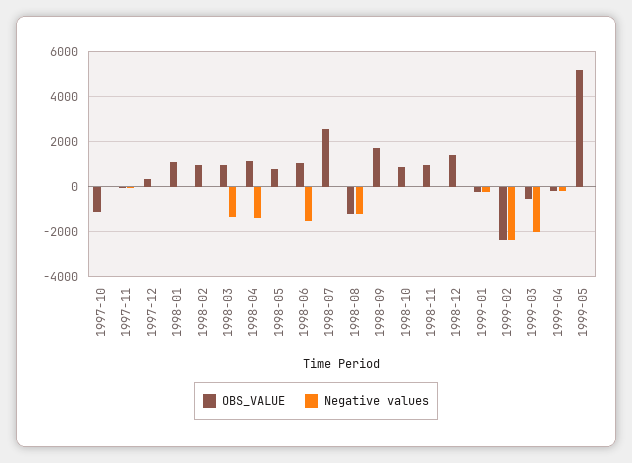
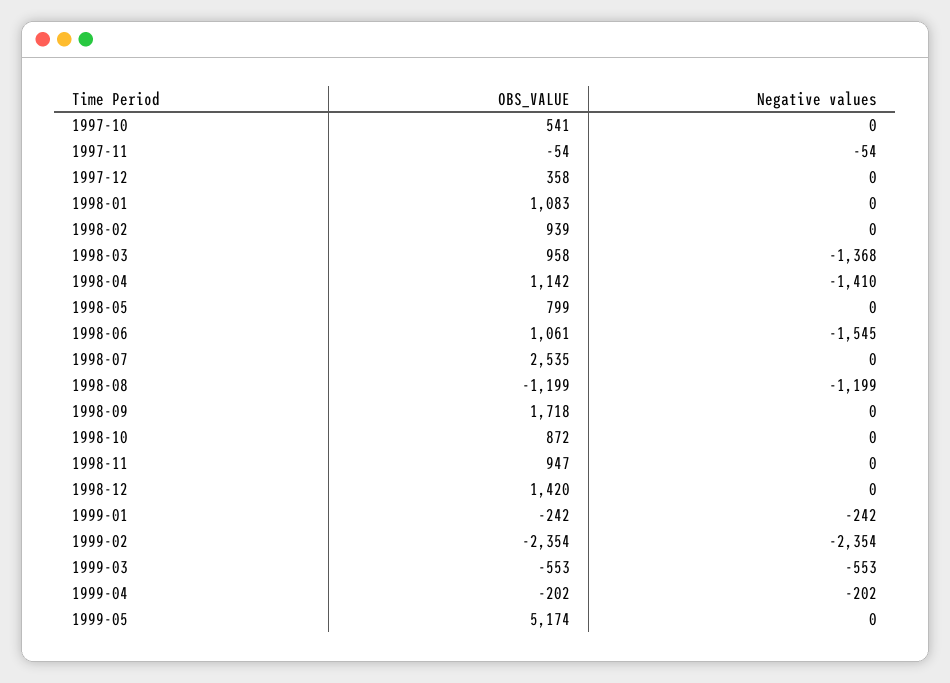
OBS_VALUE, 1997-10: -1000 -> 541
Negative values, 1999-03: -2000 -> -553

